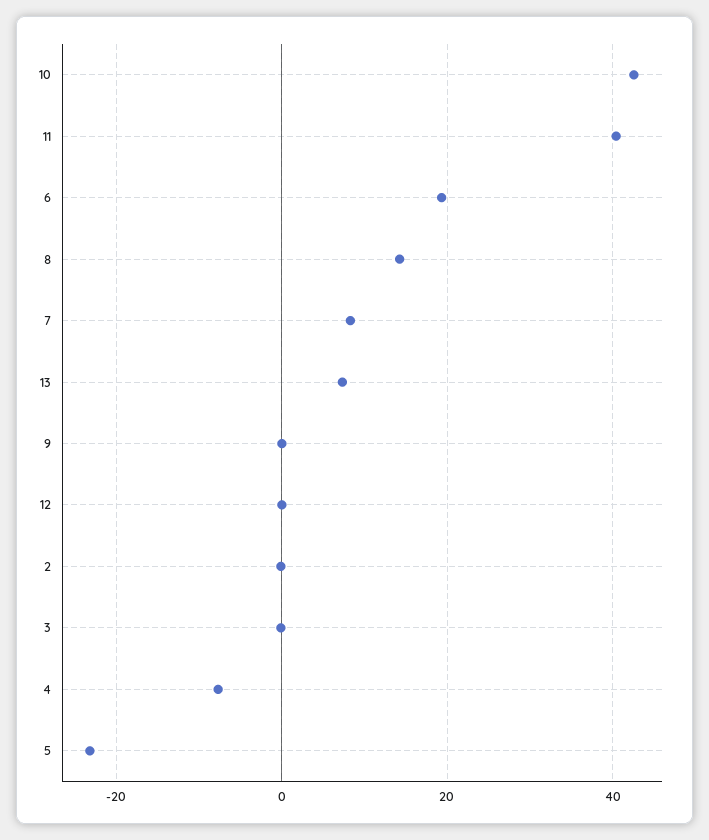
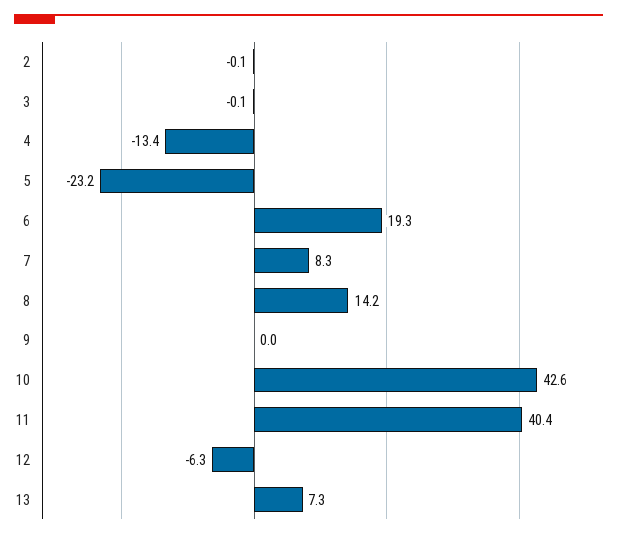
12: 0 -> -6.3
4: -8 -> -13.4

